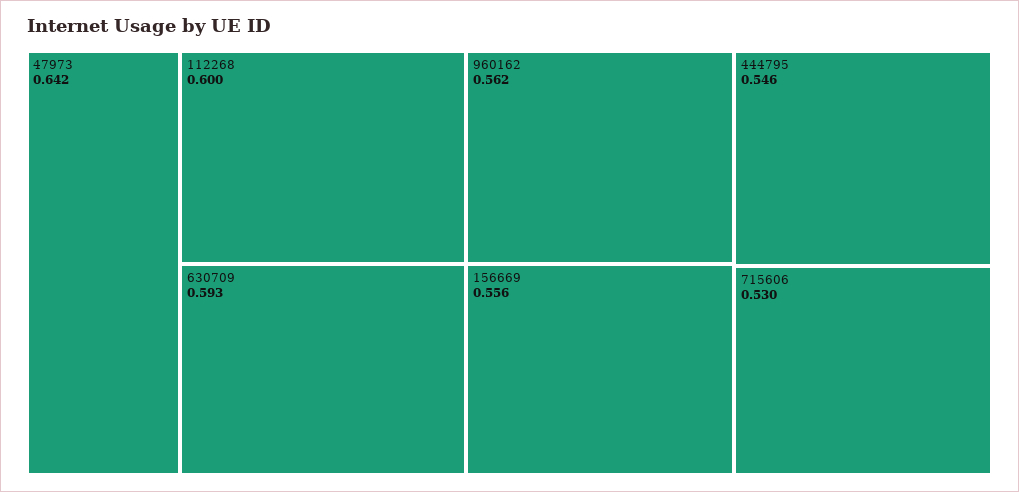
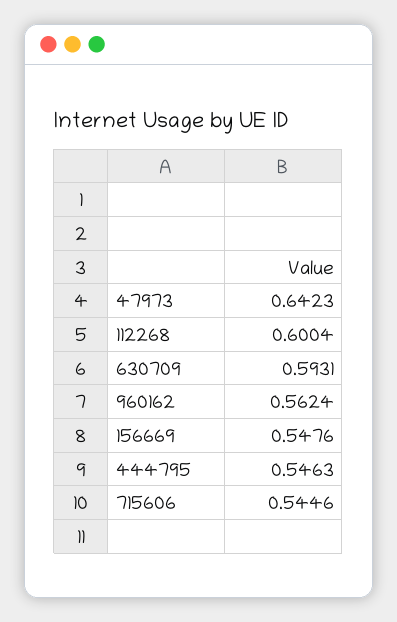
156669: 0.556 -> 0.5476
715606: 0.53 -> 0.5446

